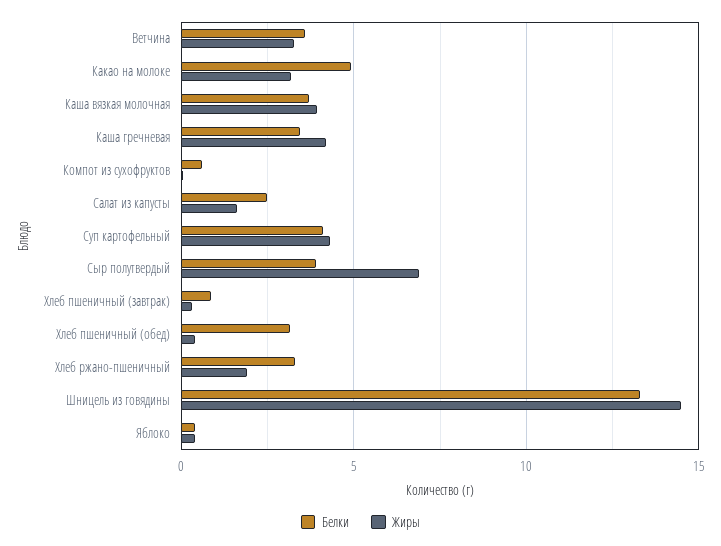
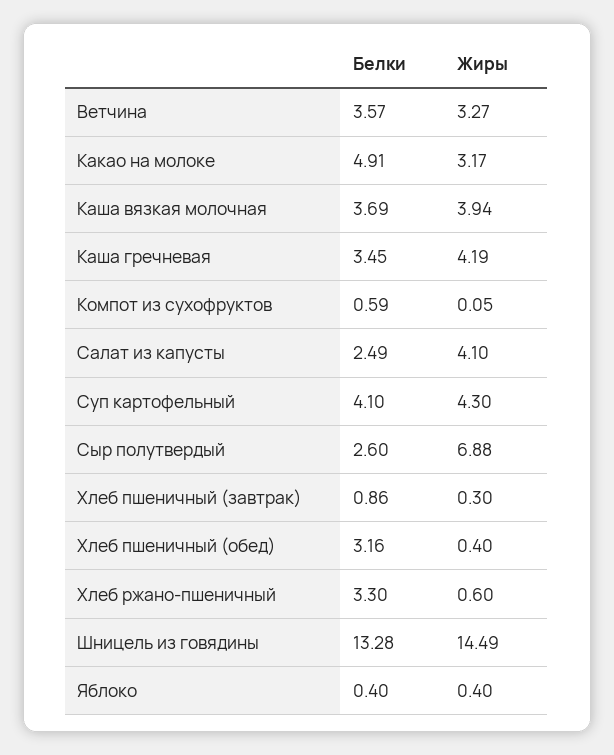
Жиры, Салат из капусты: 1.5 -> 4.1
Белки, Сыр полутвердый: 4 -> 2.6
Жиры, Хлеб ржано-пшеничный: 2 -> 0.6

